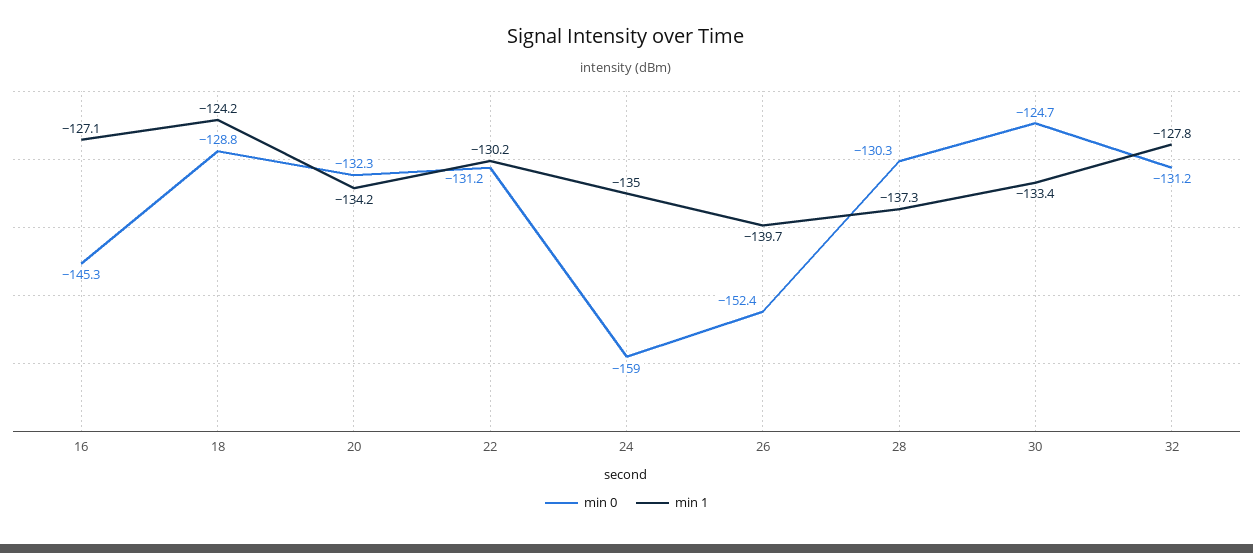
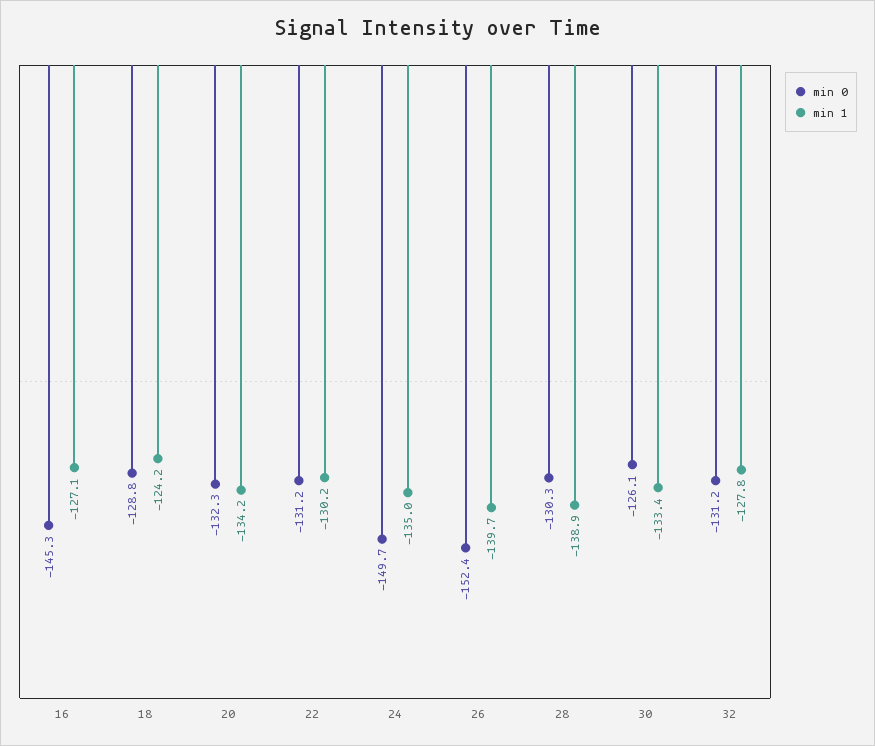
min 0, 24: -159 -> -149.7
min 1, 28: -137.3 -> -138.9
min 0, 30: -124.7 -> -126.1

